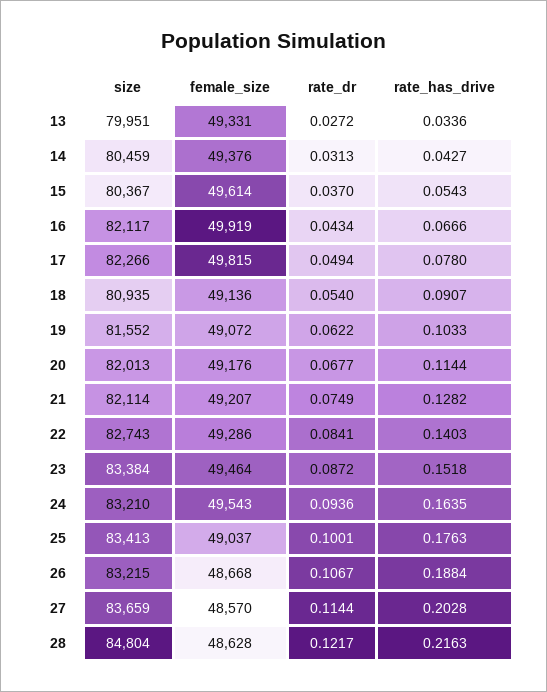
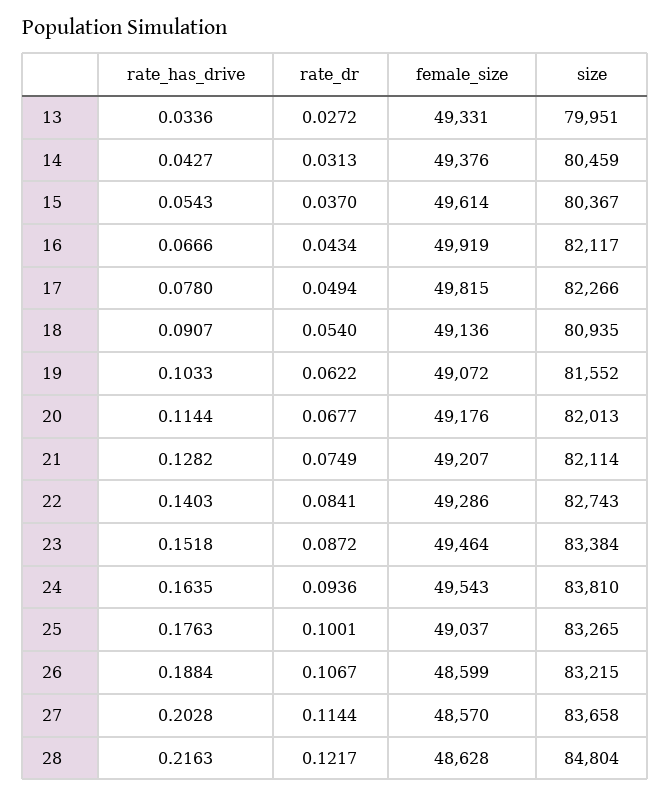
size, 24: 83210 -> 83810
size, 25: 83413 -> 83265
female_size, 26: 48668 -> 48599
size, 27: 83659 -> 83658

